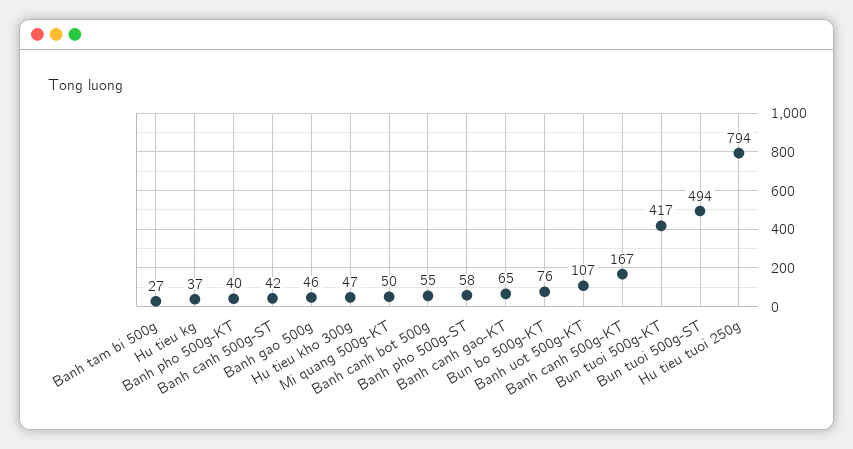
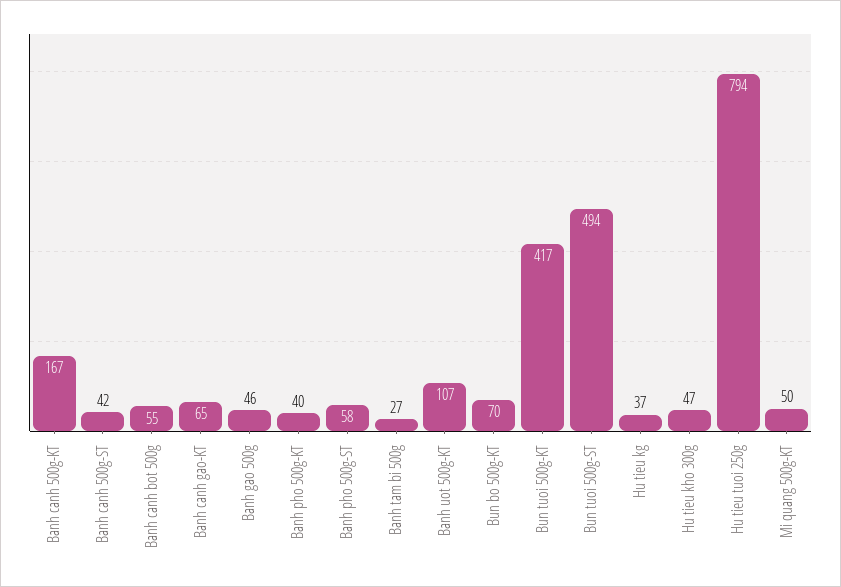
Bun bo 500g-KT: 76 -> 70

